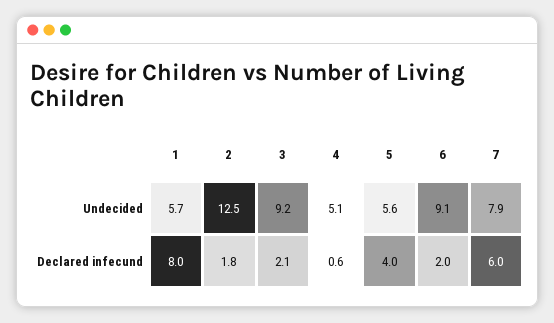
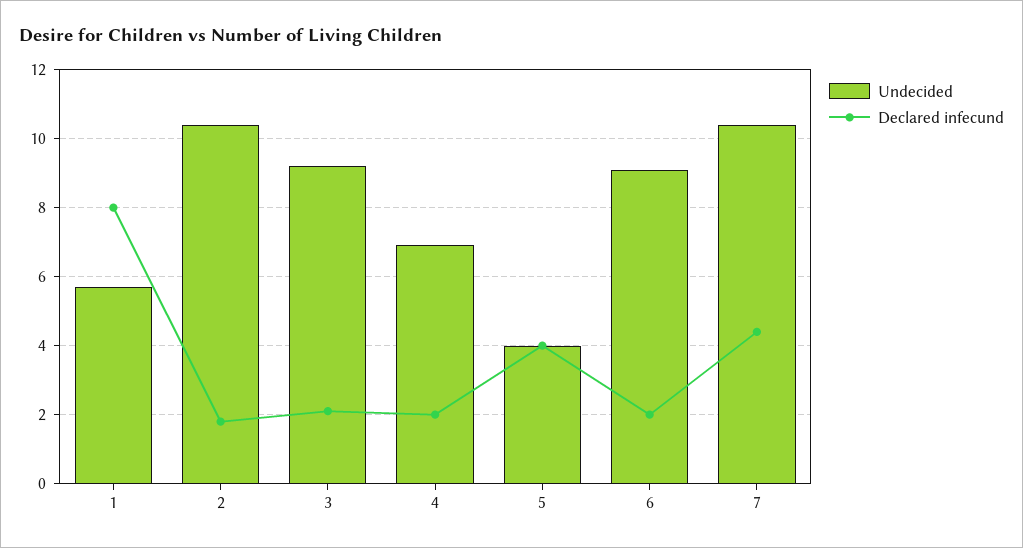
Undecided, 2: 12.5 -> 10.5
Undecided, 4: 5.1 -> 7
Undecided, 5: 5.6 -> 4
Undecided, 7: 7.9 -> 10.5
Declared infecund, 4: 0.6 -> 2
Declared infecund, 7: 6 -> 4.5

